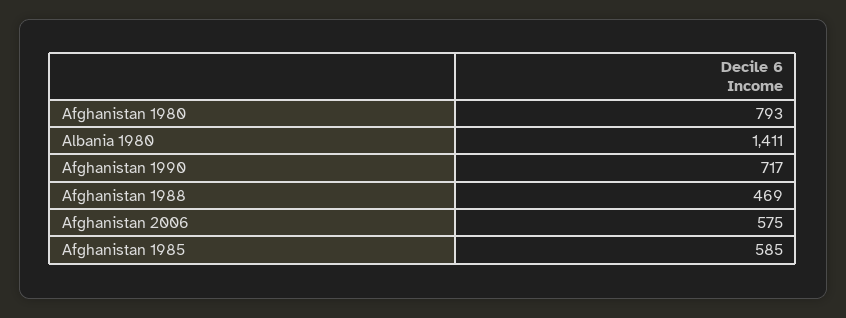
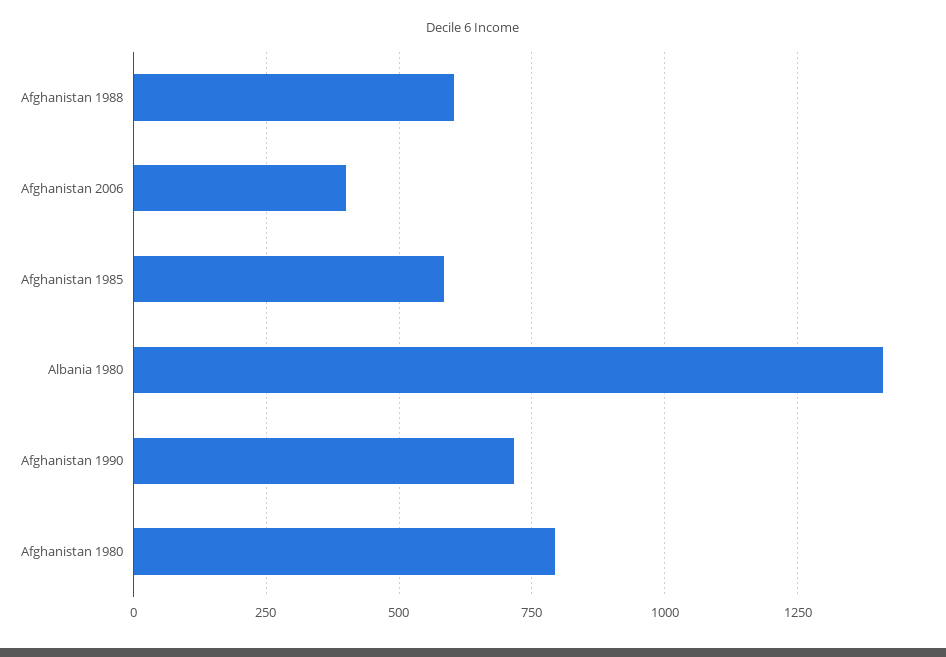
Afghanistan 1988: 469 -> 600
Afghanistan 2006: 575 -> 400

